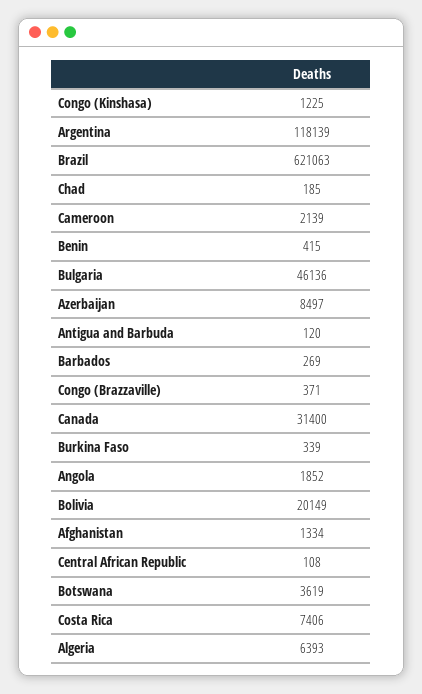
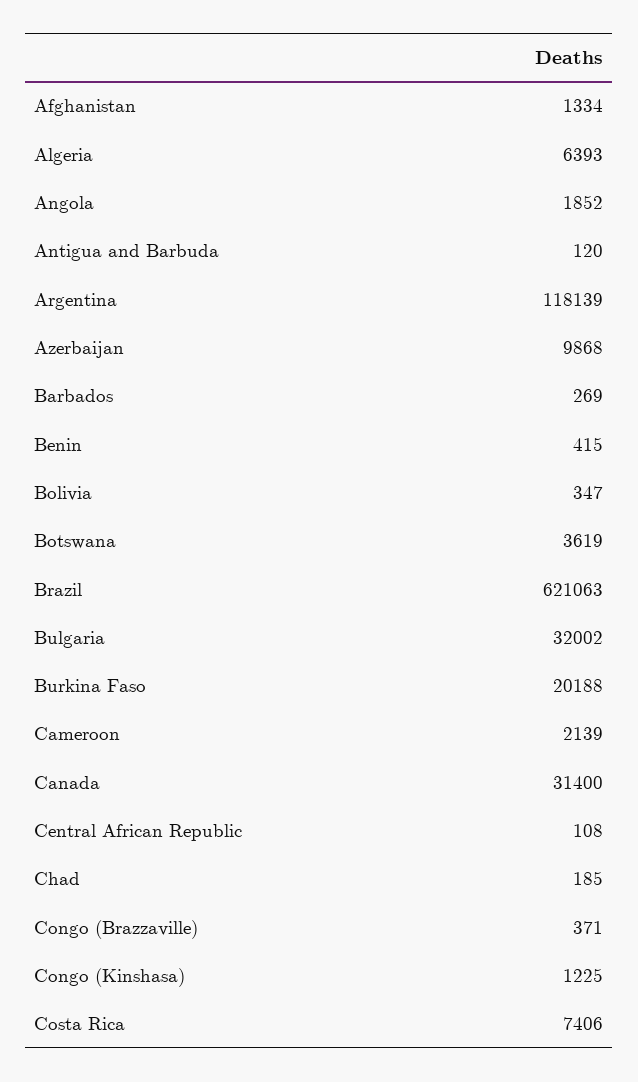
Bulgaria: 46136 -> 32002
Azerbaijan: 8497 -> 9868
Burkina Faso: 339 -> 20188
Bolivia: 20149 -> 347

